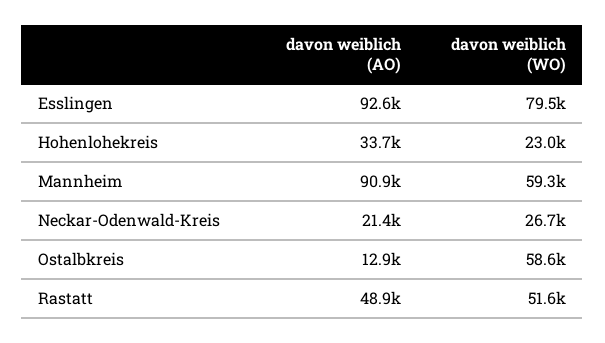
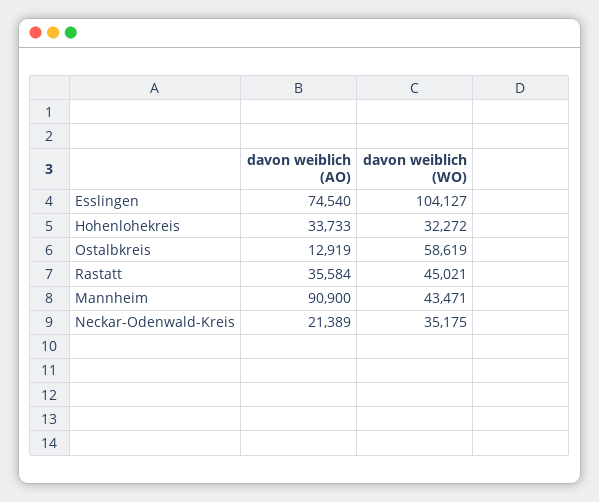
davon weiblich (AO), Esslingen: 92600 -> 74540
davon weiblich (WO), Esslingen: 79500 -> 104127
davon weiblich (WO), Hohenlohekreis: 23000 -> 32272
davon weiblich (WO), Mannheim: 59300 -> 43471
davon weiblich (WO), Neckar-Odenwald-Kreis: 26700 -> 35175
davon weiblich (AO), Rastatt: 48900 -> 35584
davon weiblich (WO), Rastatt: 51600 -> 45021

